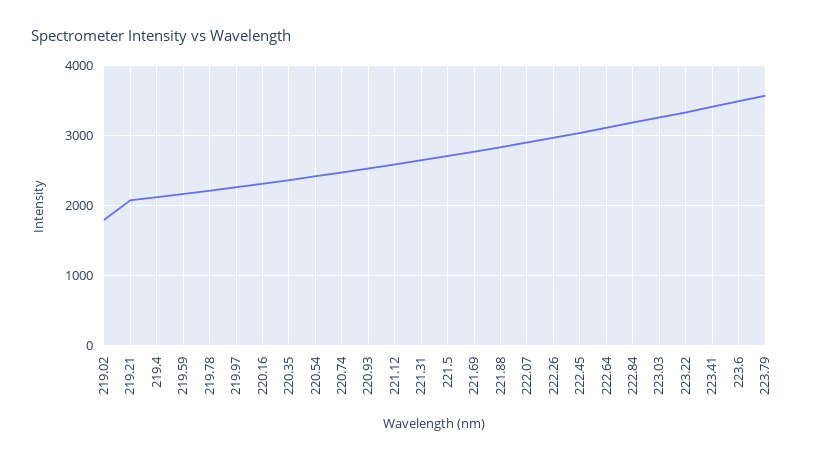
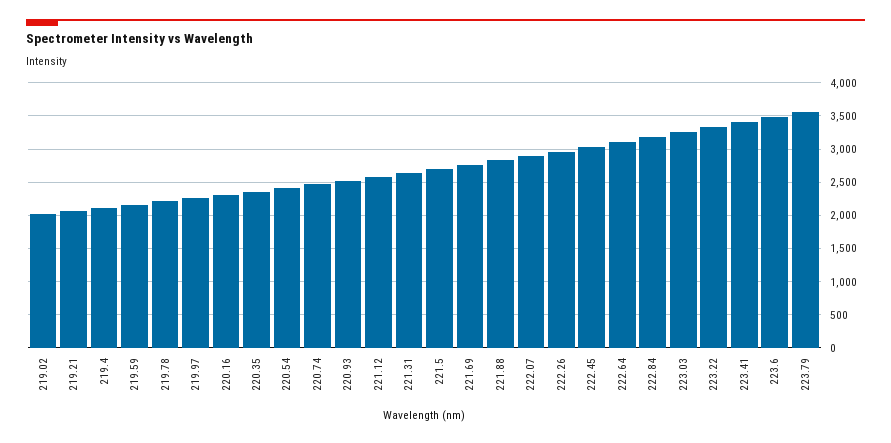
219.02: 1800 -> 2000

